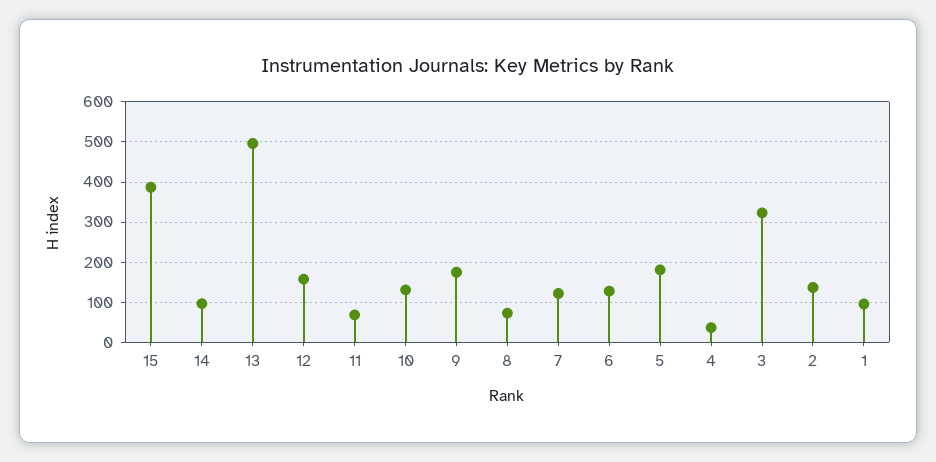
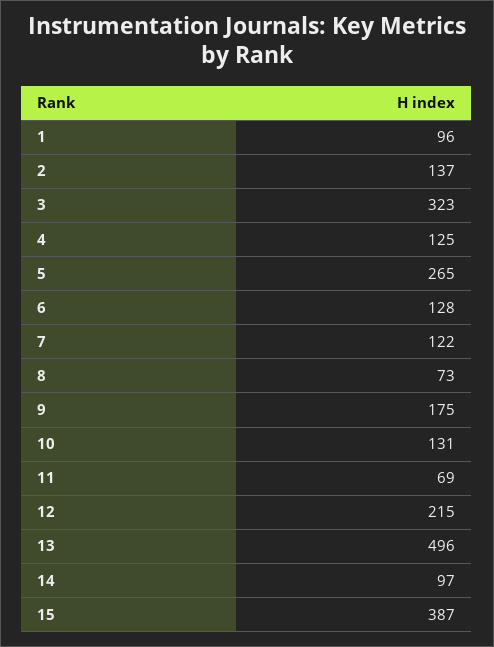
12: 160 -> 215
5: 180 -> 265
4: 40 -> 125

